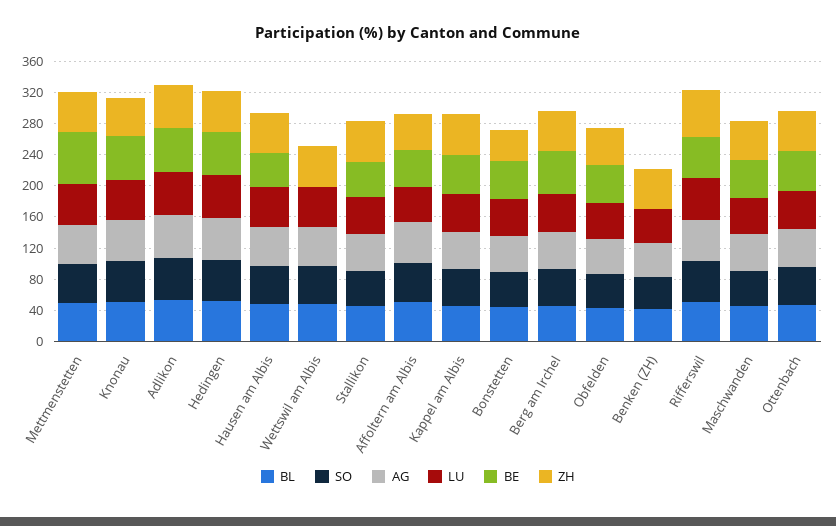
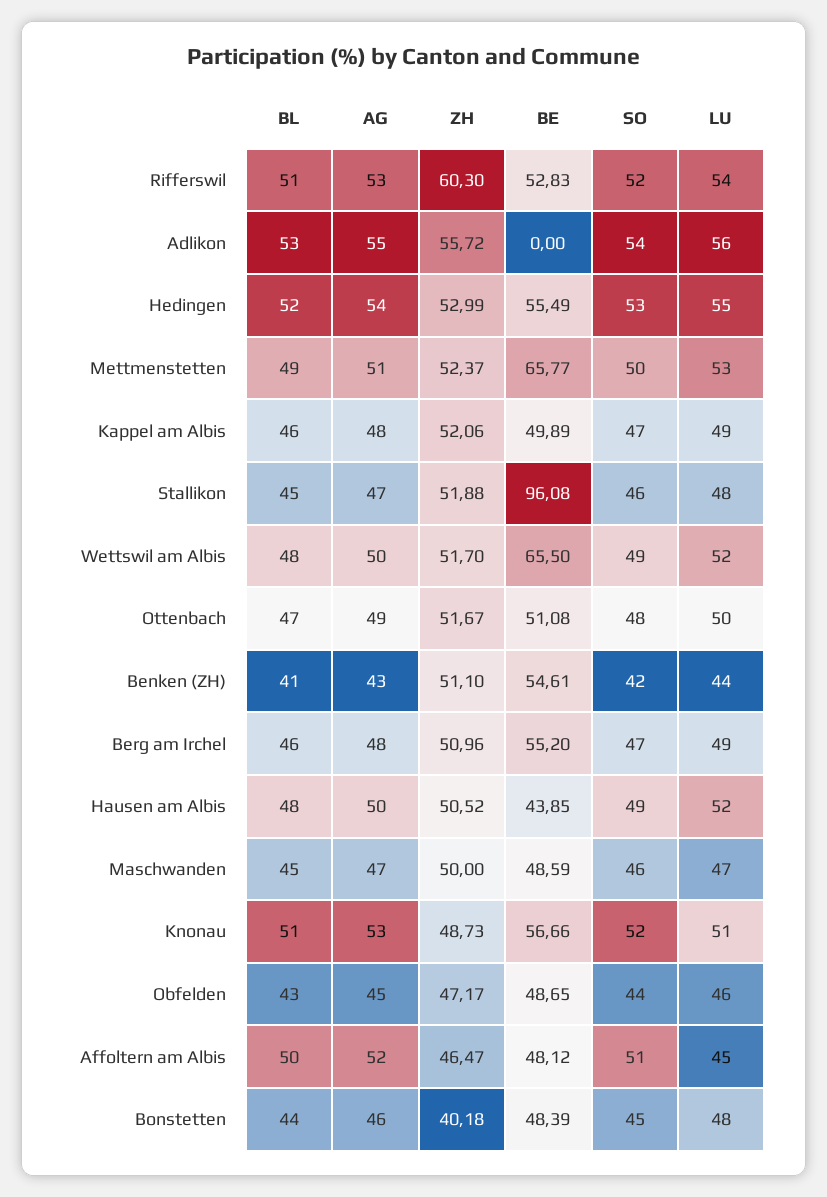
BE, Adlikon: 60 -> 0
BE, Wettswil am Albis: 0 -> 65.5
BE, Stallikon: 40 -> 96.08
BE, Benken (ZH): 0 -> 54.61

